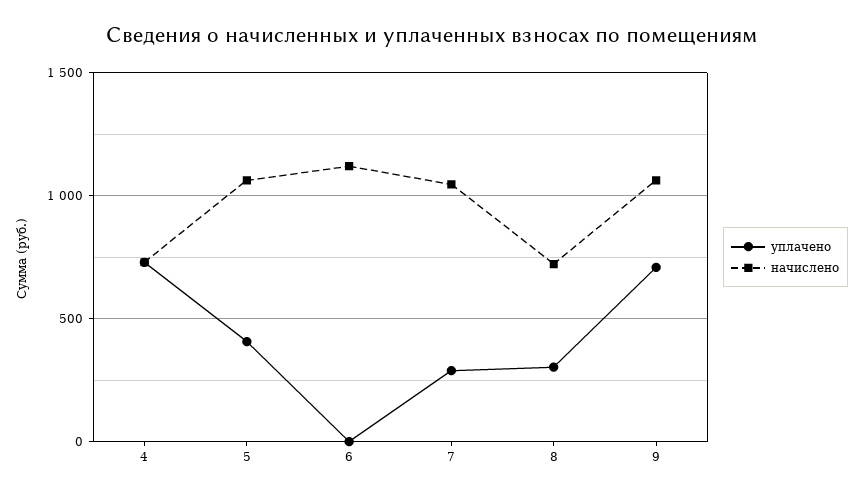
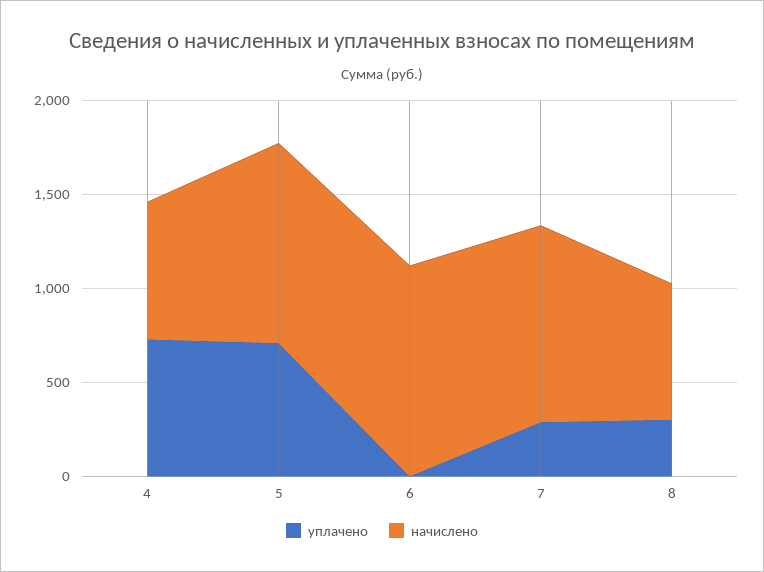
уплачено, 5: 400 -> 700
уплачено, 9: 700 -> none
начислено, 9: 1050 -> none

